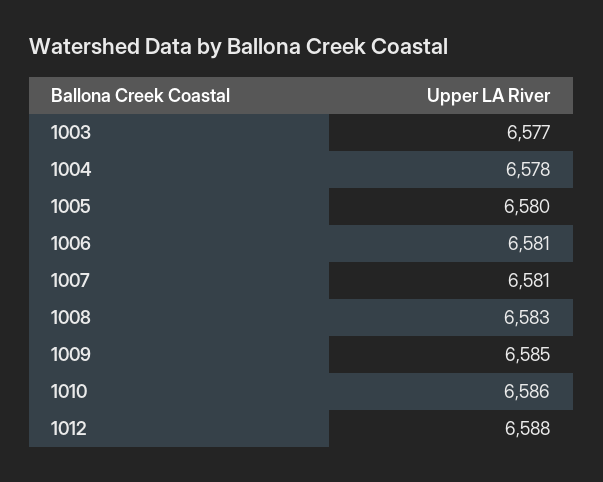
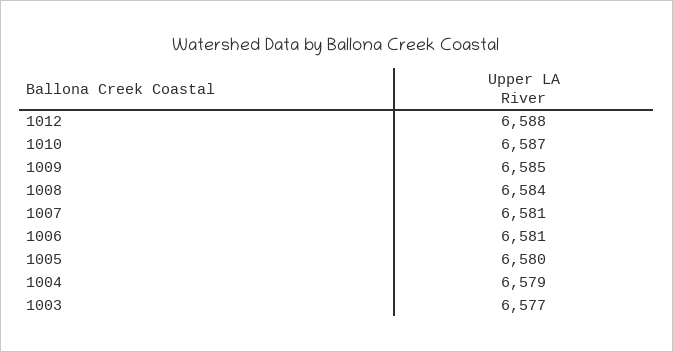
1004: 6578 -> 6579
1008: 6583 -> 6584
1010: 6586 -> 6587

